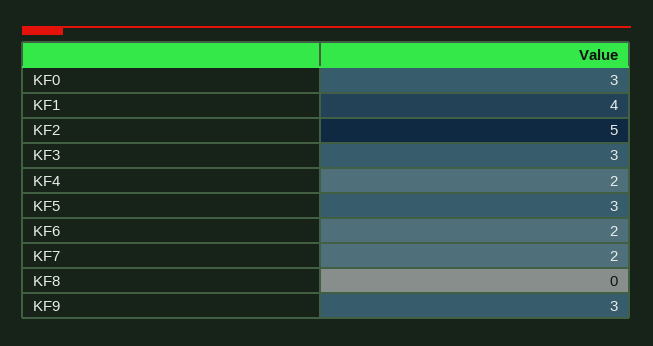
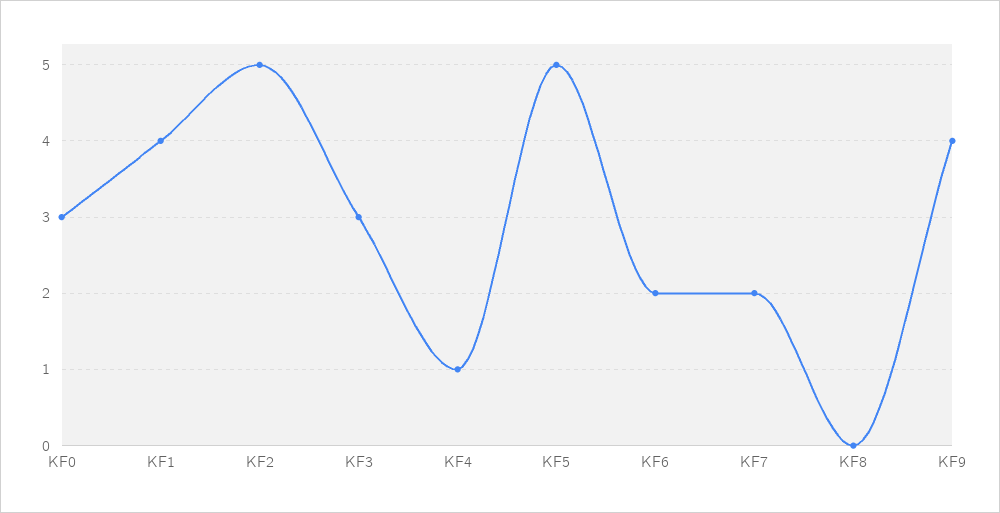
KF4: 2 -> 1
KF5: 3 -> 5
KF9: 3 -> 4

